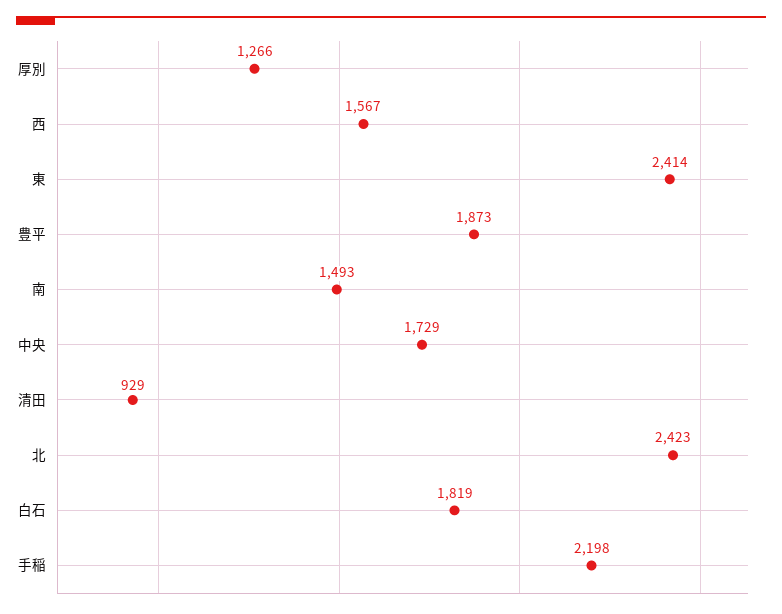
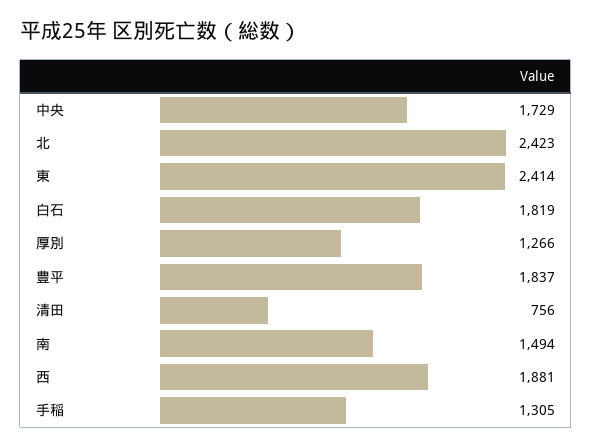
西: 1567 -> 1881
豊平: 1873 -> 1837
南: 1493 -> 1494
清田: 929 -> 756
手稲: 2198 -> 1305

